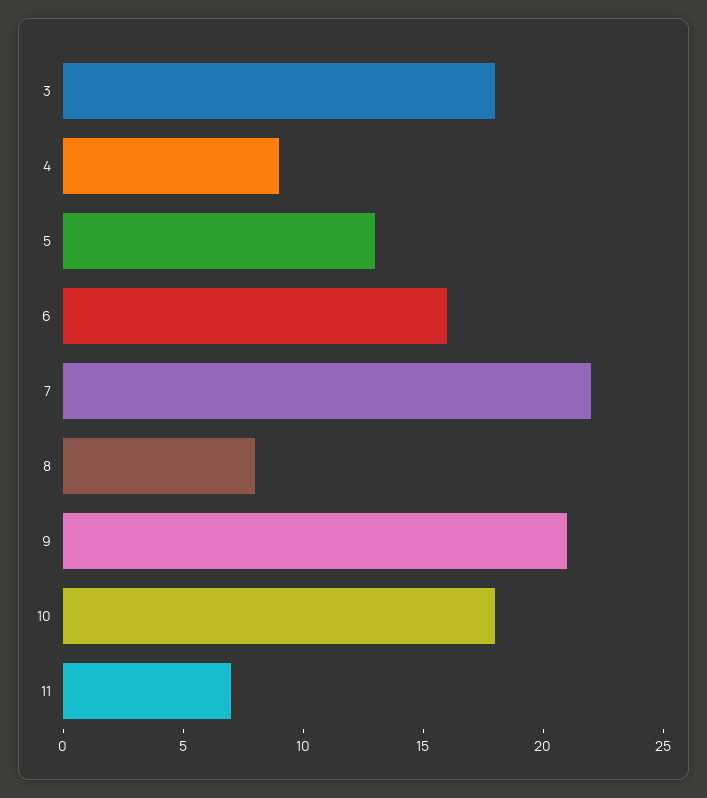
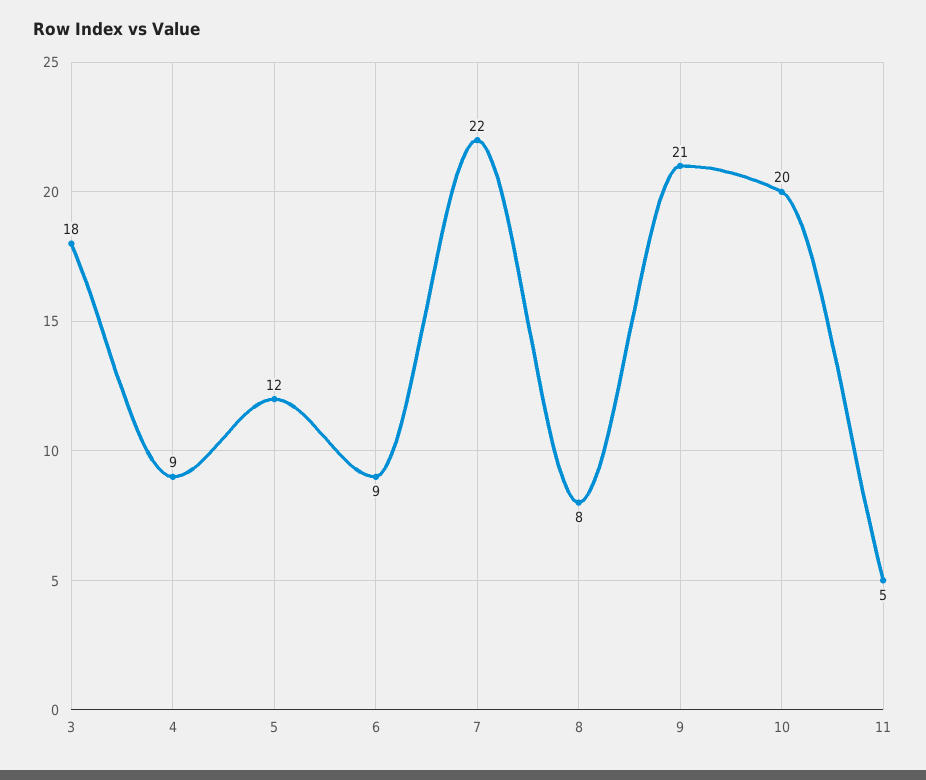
5: 13 -> 12
6: 16 -> 9
10: 18 -> 20
11: 7 -> 5

